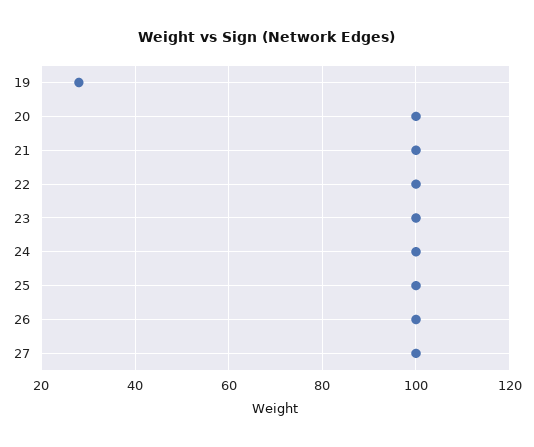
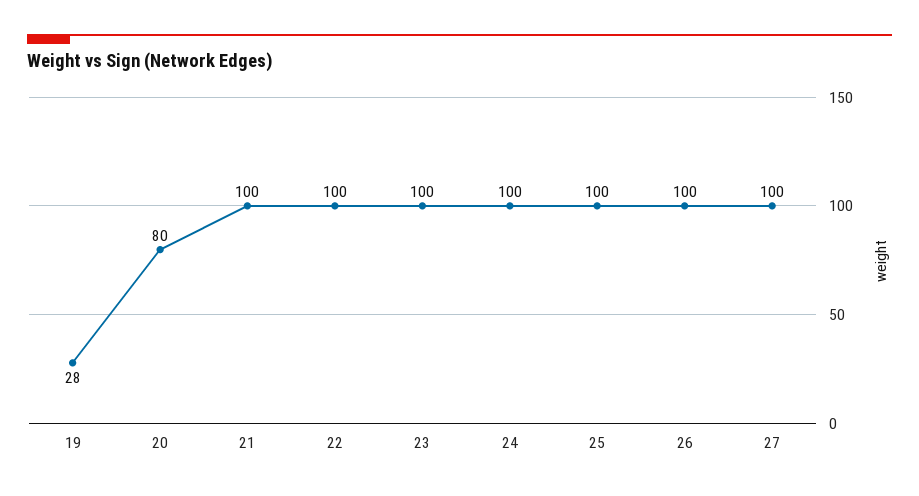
20: 100 -> 80

